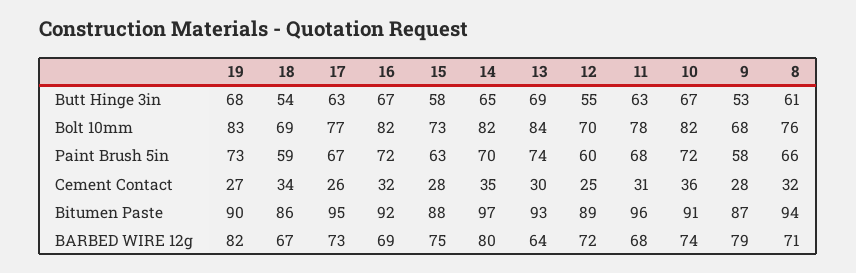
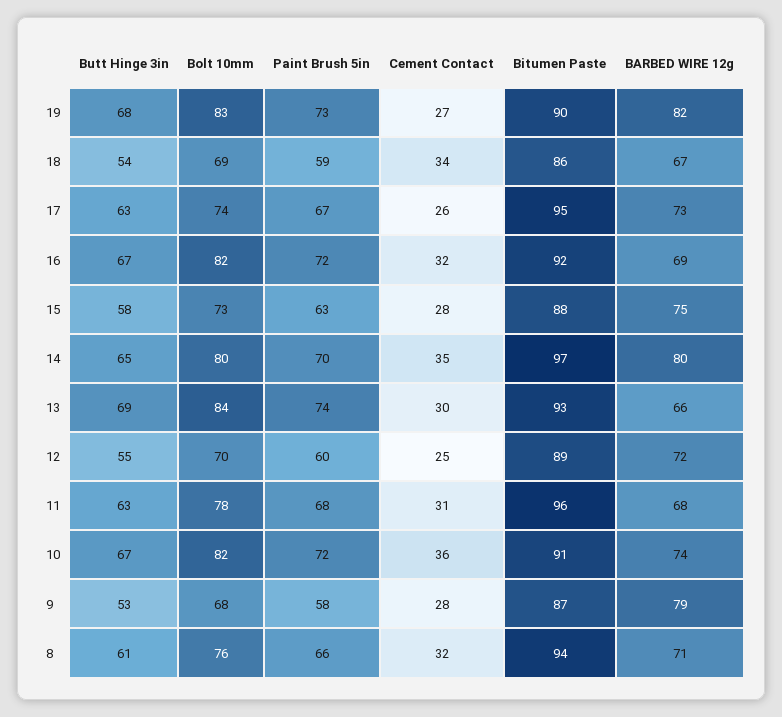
17, Bolt 10mm: 77 -> 74
14, Bolt 10mm: 82 -> 80
13, BARBED WIRE 12g: 64 -> 66

